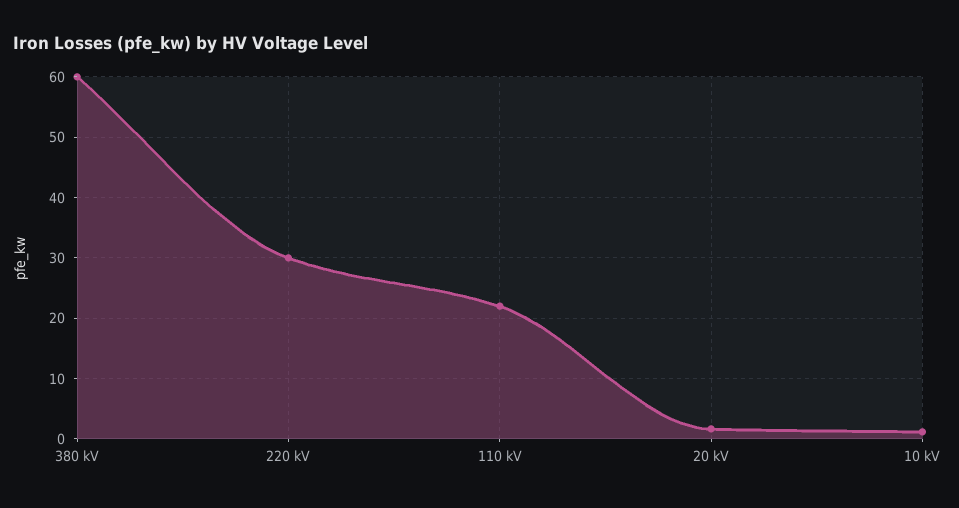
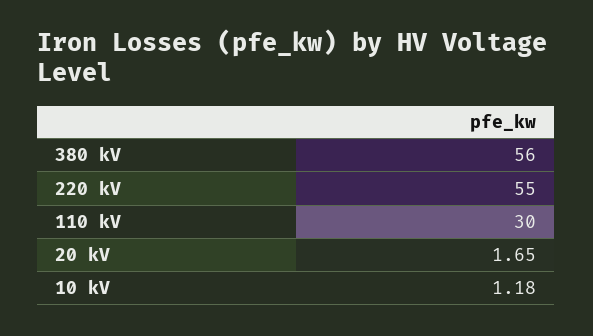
380 kV: 60 -> 56
220 kV: 30 -> 55
110 kV: 22 -> 30

